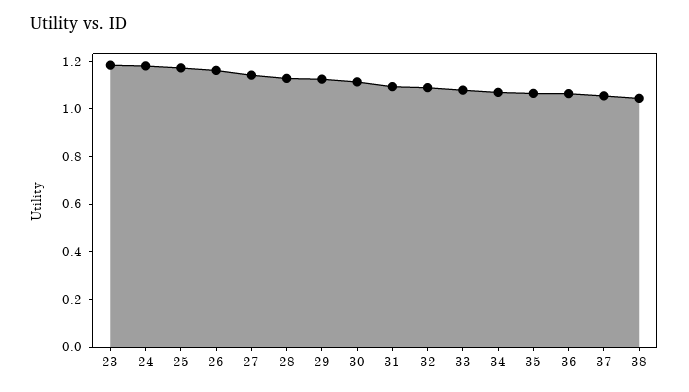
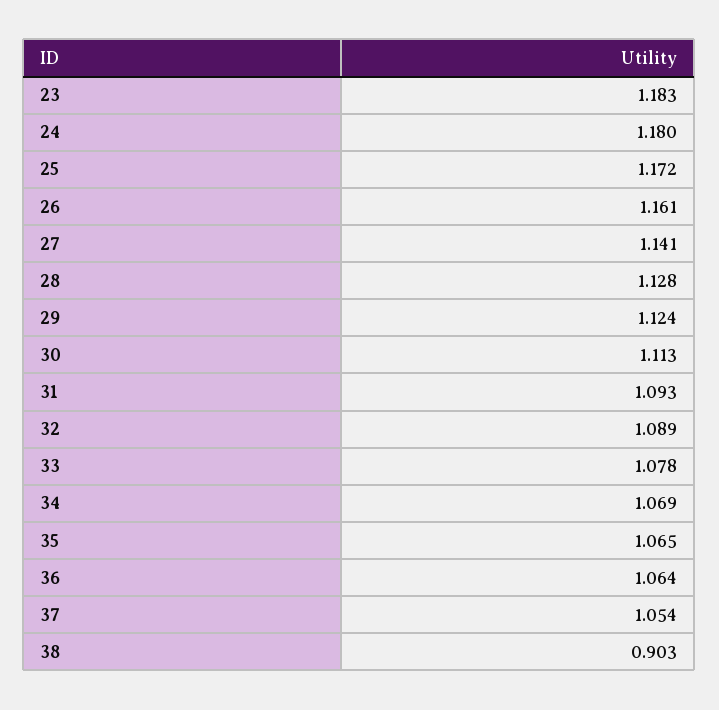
38: 1.05 -> 0.903

